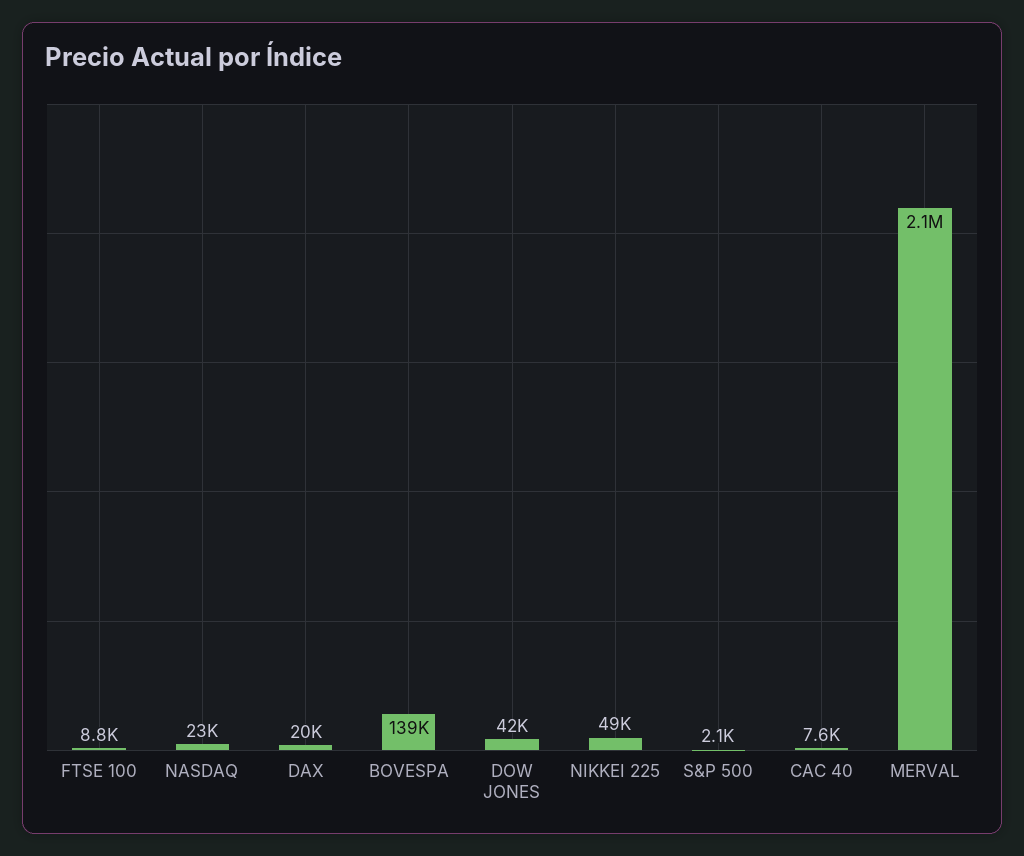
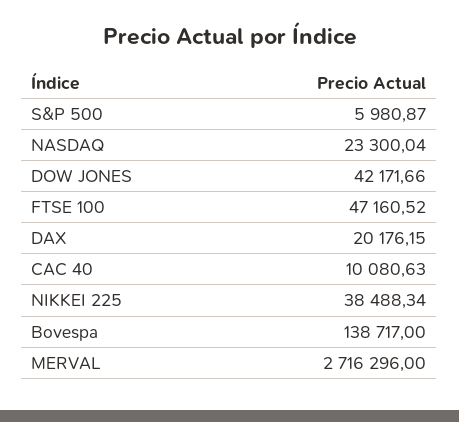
FTSE 100: 8800 -> 47160.52
NIKKEI 225: 49000 -> 38488.34
S&P 500: 2100 -> 5980.87
CAC 40: 7600 -> 10080.63
MERVAL: 2100000 -> 2716296

